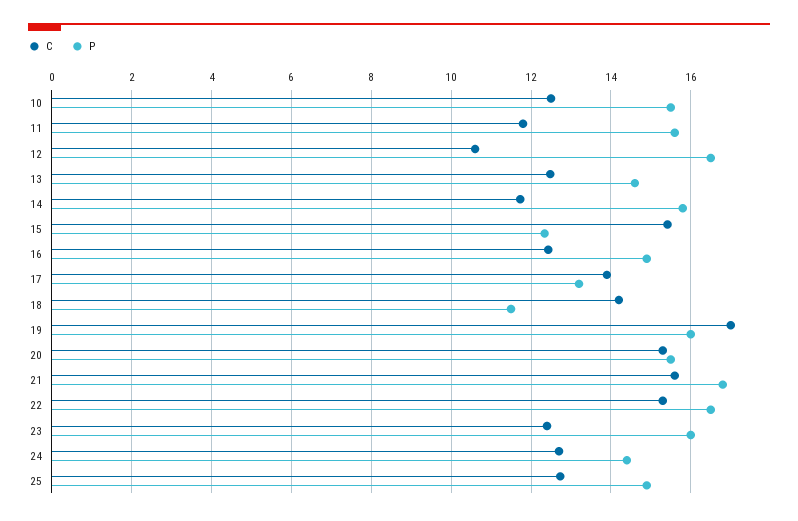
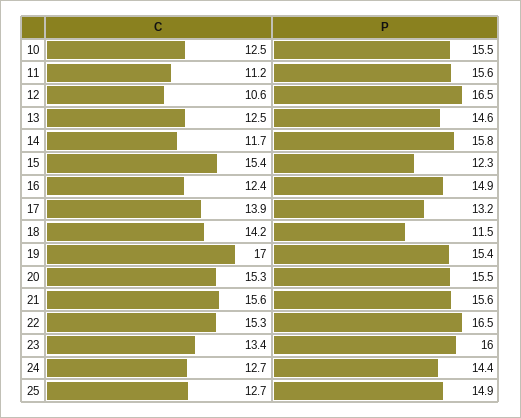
C, 11: 11.8 -> 11.2
P, 19: 16 -> 15.4
P, 21: 16.8 -> 15.6
C, 23: 12.4 -> 13.4

